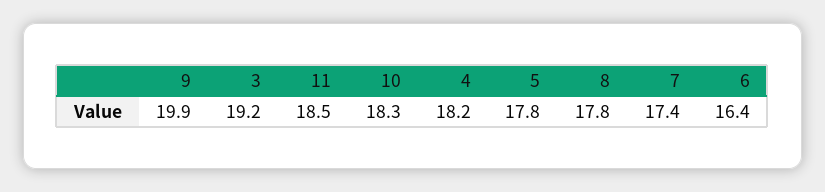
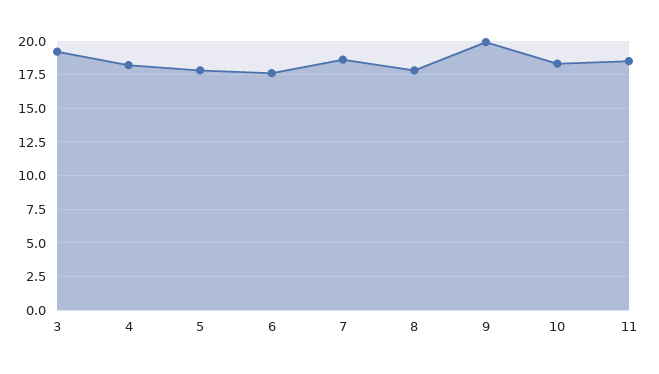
7: 17.4 -> 18.5
6: 16.4 -> 17.5

